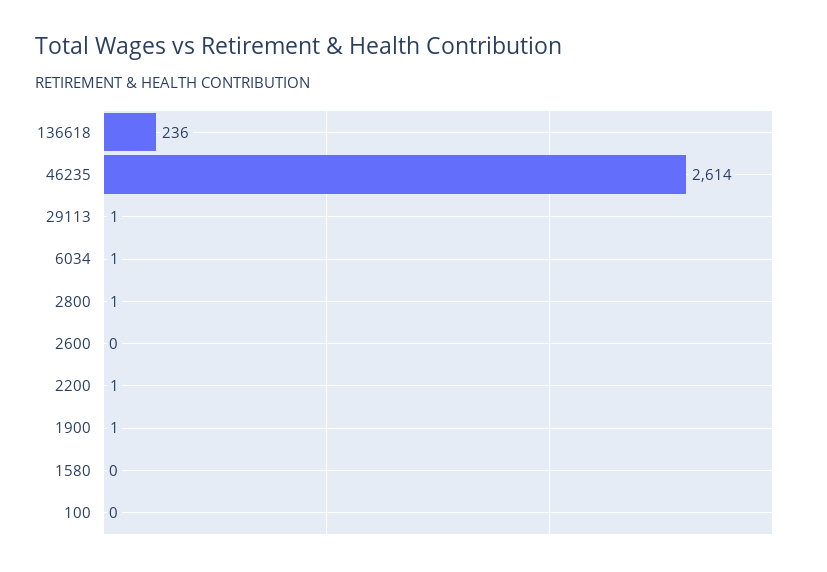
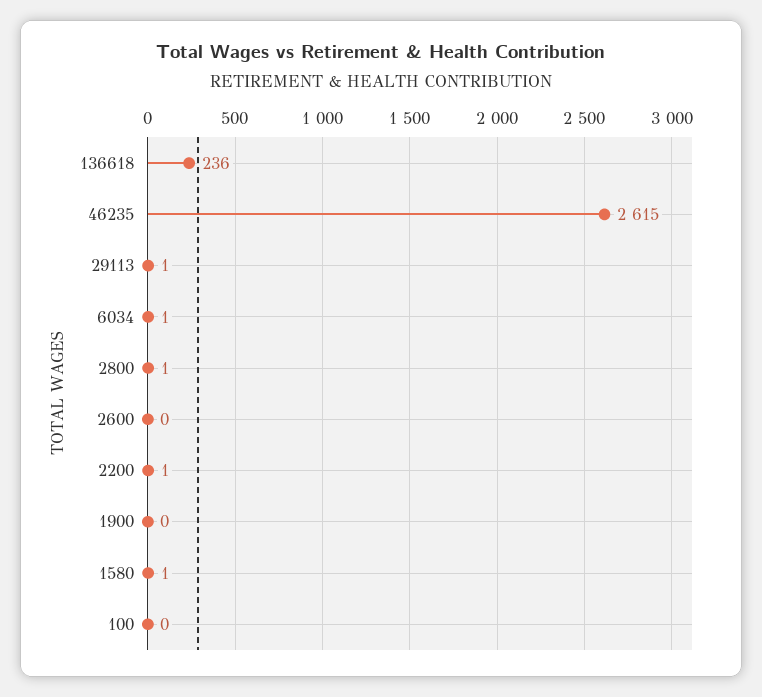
46235: 2614 -> 2615
1900: 1 -> 0
1580: 0 -> 1

